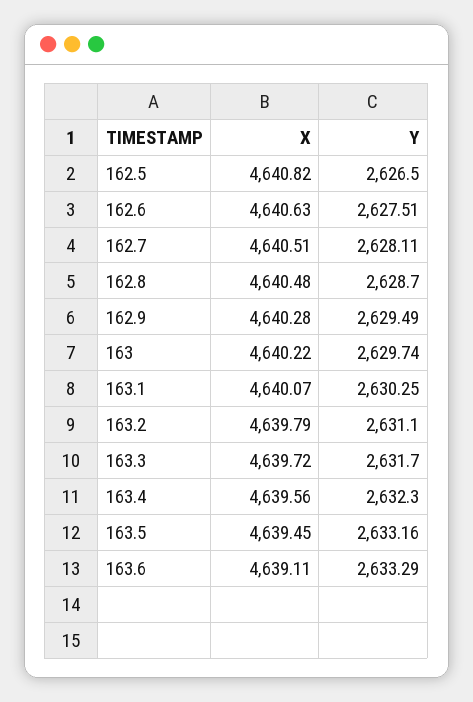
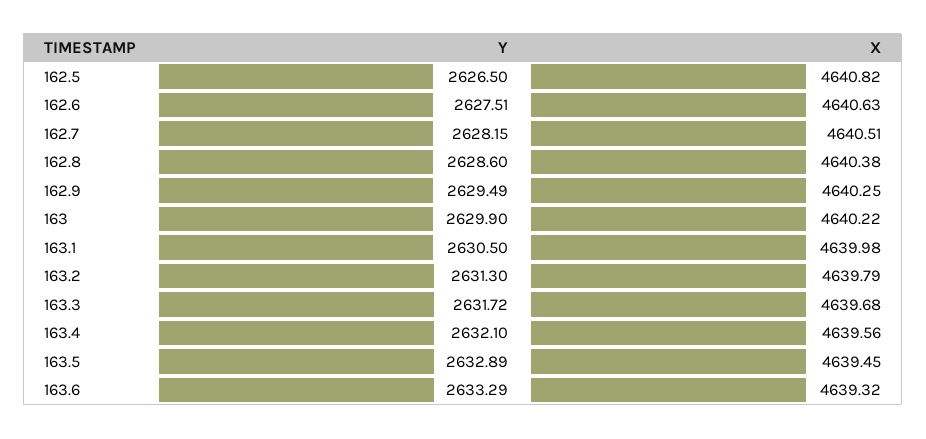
Y, 162.7: 2628.11 -> 2628.15
X, 162.8: 4640.48 -> 4640.38
Y, 162.8: 2628.7 -> 2628.6
X, 162.9: 4640.28 -> 4640.25
Y, 163: 2629.74 -> 2629.9
X, 163.1: 4640.07 -> 4639.98
Y, 163.1: 2630.25 -> 2630.5
Y, 163.2: 2631.1 -> 2631.3
X, 163.3: 4639.72 -> 4639.68
Y, 163.3: 2631.7 -> 2631.72
Y, 163.4: 2632.3 -> 2632.1
Y, 163.5: 2633.16 -> 2632.89
X, 163.6: 4639.11 -> 4639.32

